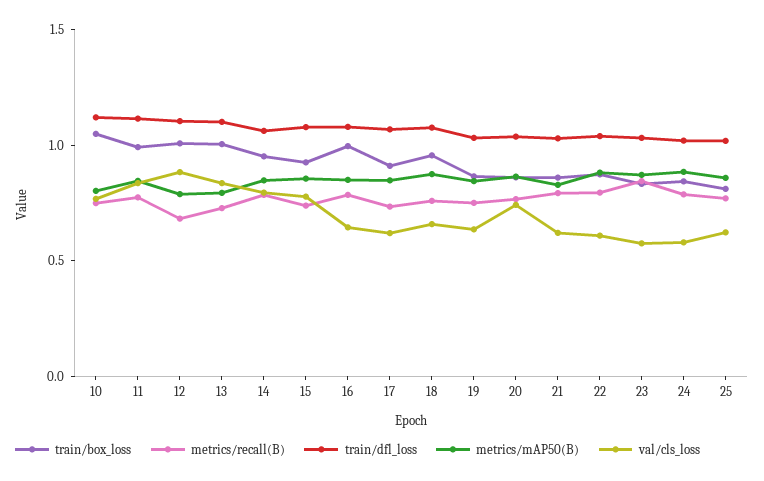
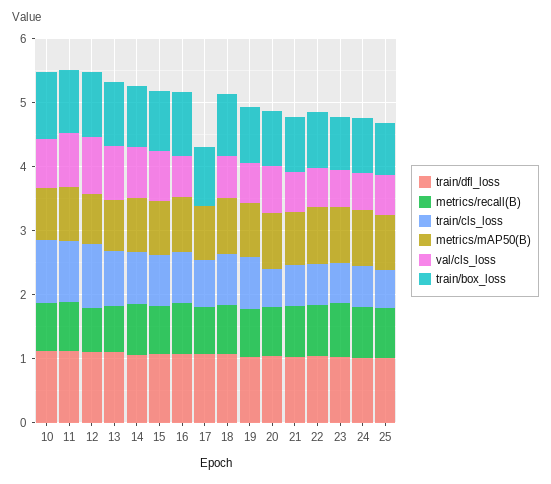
val/cls_loss, 17: 0.6 -> 0
train/cls_loss, 10: none -> 1
train/cls_loss, 11: none -> 1
train/cls_loss, 12: none -> 1
train/cls_loss, 13: none -> 0.8
train/cls_loss, 14: none -> 0.8
train/cls_loss, 15: none -> 0.8
train/cls_loss, 16: none -> 0.8
train/cls_loss, 17: none -> 0.8
train/cls_loss, 18: none -> 0.8
train/cls_loss, 19: none -> 0.8
train/cls_loss, 20: none -> 0.6
train/cls_loss, 21: none -> 0.6
train/cls_loss, 22: none -> 0.6
train/cls_loss, 23: none -> 0.6
train/cls_loss, 24: none -> 0.6
train/cls_loss, 25: none -> 0.6

